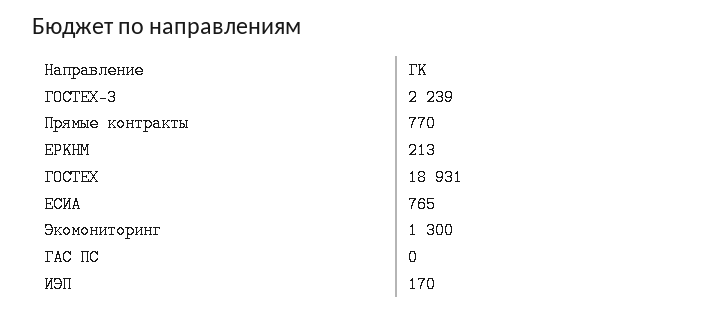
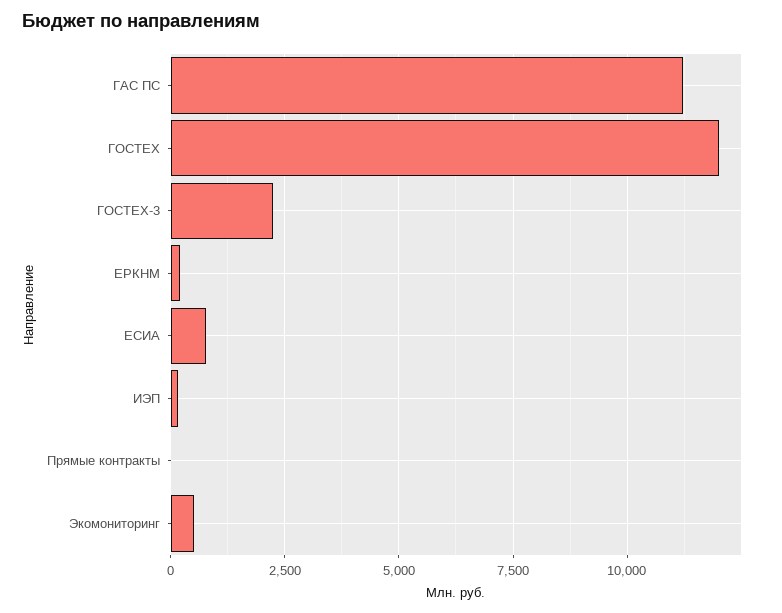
Прямые контракты: 770 -> 0
ГОСТЕХ: 18931 -> 12000
Экомониторинг: 1300 -> 500
ГАС ПС: 0 -> 11250

